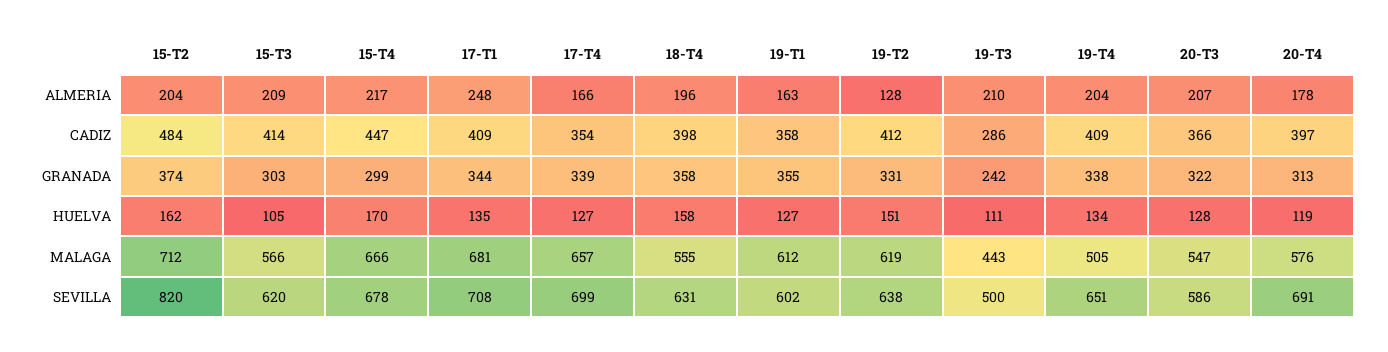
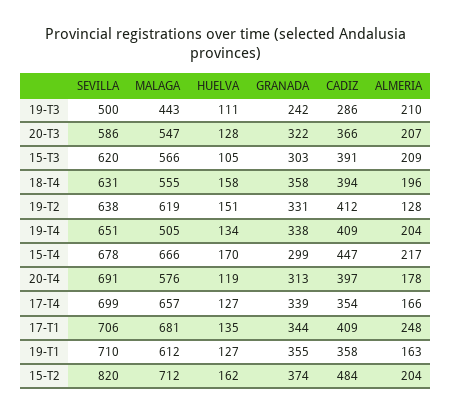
15-T3, CADIZ: 414 -> 391
18-T4, CADIZ: 398 -> 394
17-T1, SEVILLA: 708 -> 706
19-T1, SEVILLA: 602 -> 710

